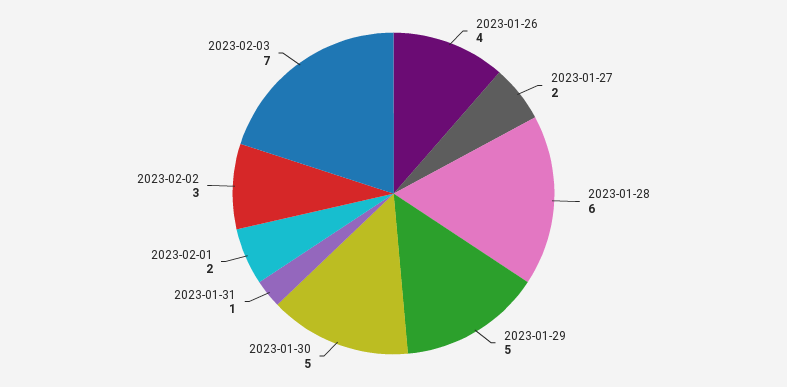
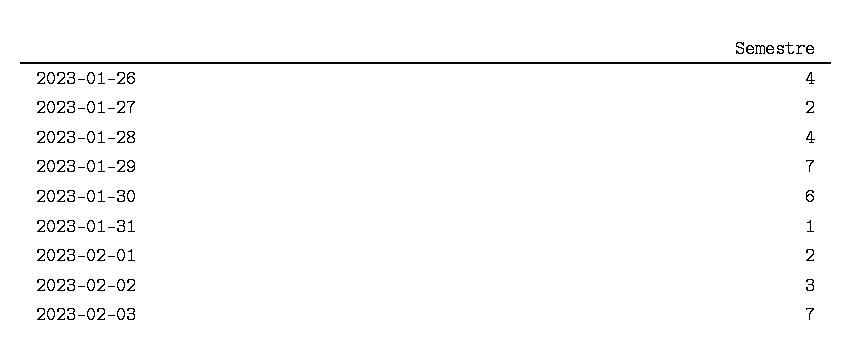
2023-01-28: 6 -> 4
2023-01-29: 5 -> 7
2023-01-30: 5 -> 6

